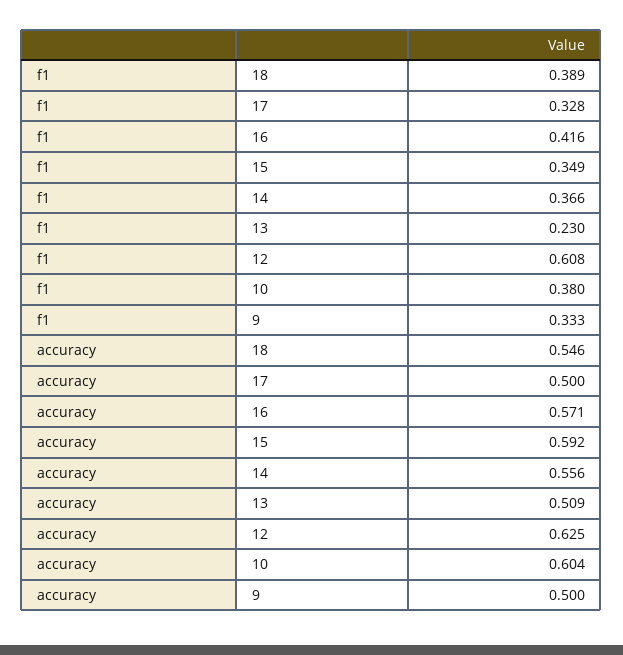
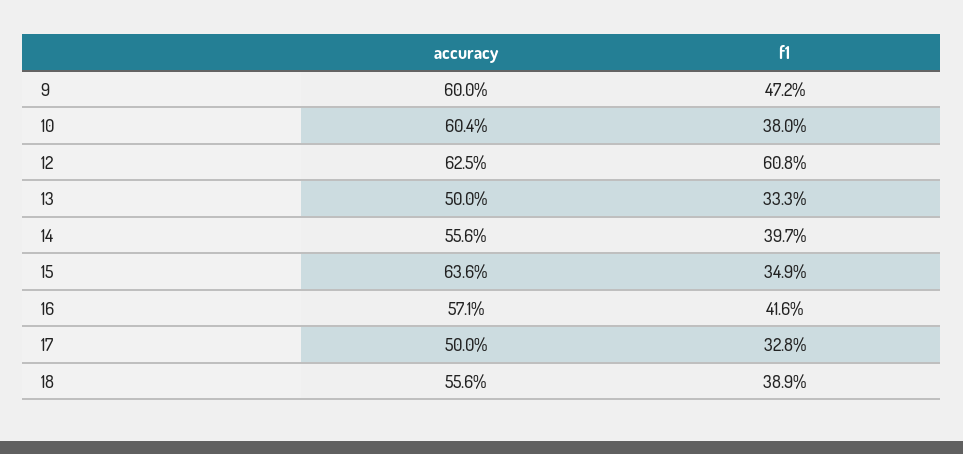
f1, 14: 0.366 -> 0.397
f1, 13: 0.23 -> 0.333
f1, 9: 0.333 -> 0.472
accuracy, 18: 0.546 -> 0.556
accuracy, 15: 0.592 -> 0.636
accuracy, 13: 0.509 -> 0.5
accuracy, 9: 0.5 -> 0.6

